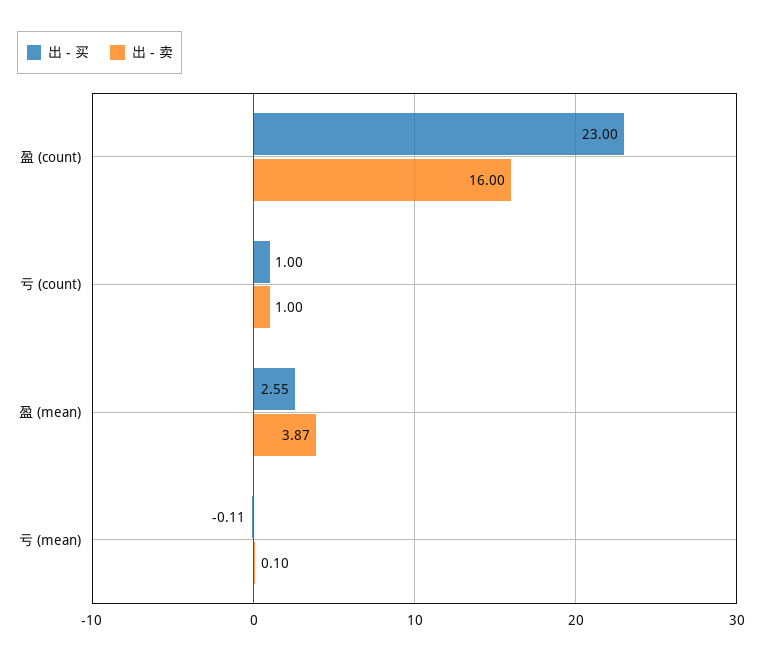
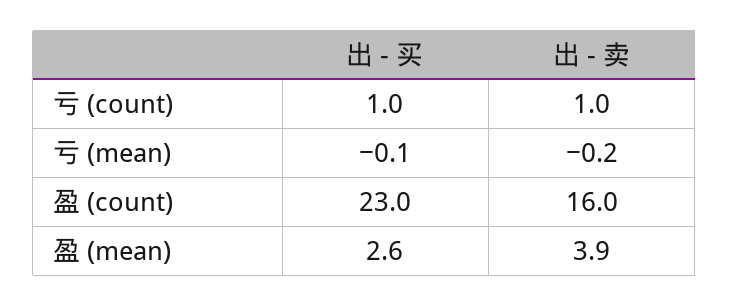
出 - 卖, 亏 (mean): 0.1 -> -0.2

